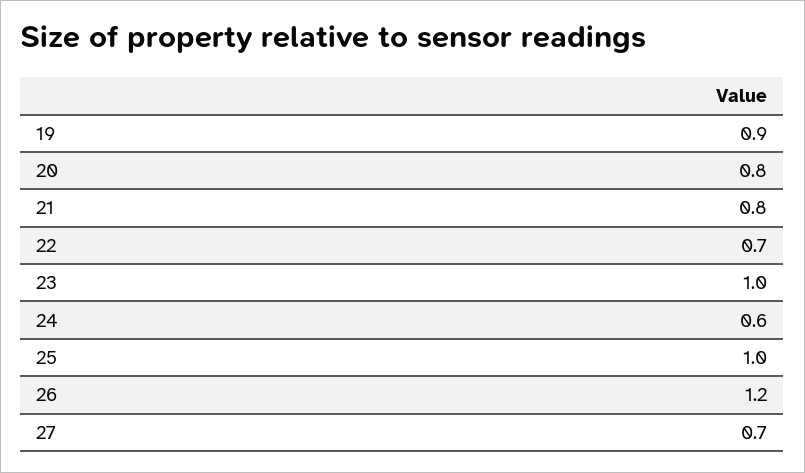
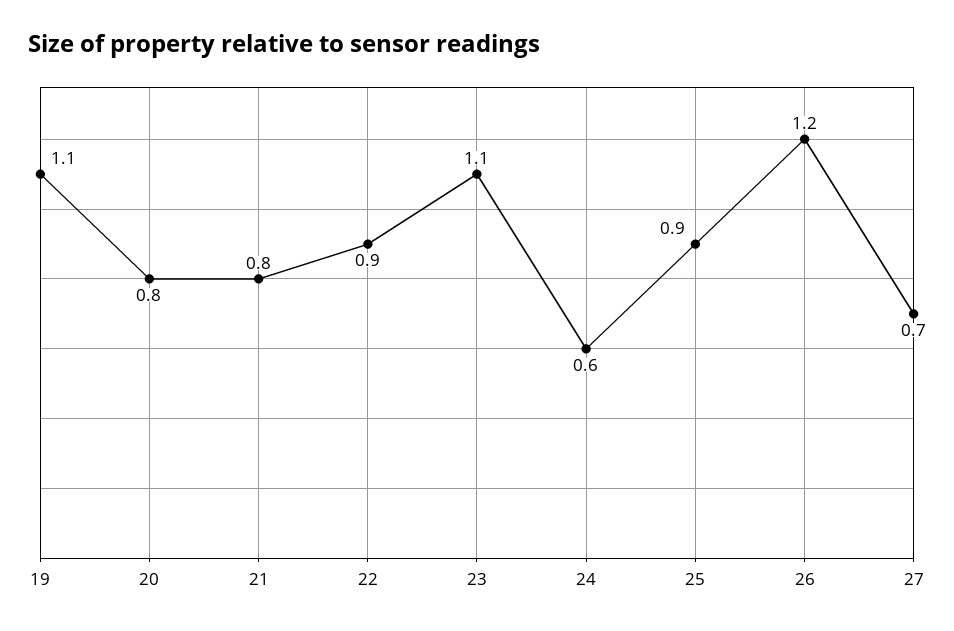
19: 0.9 -> 1.1
22: 0.7 -> 0.9
23: 1 -> 1.1
25: 1 -> 0.9

